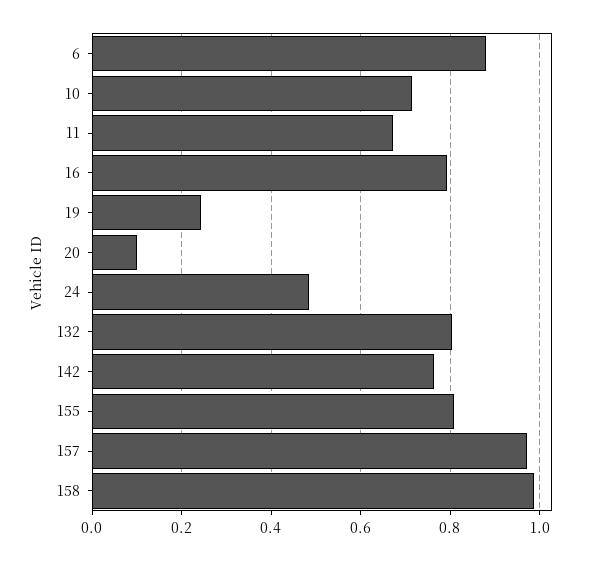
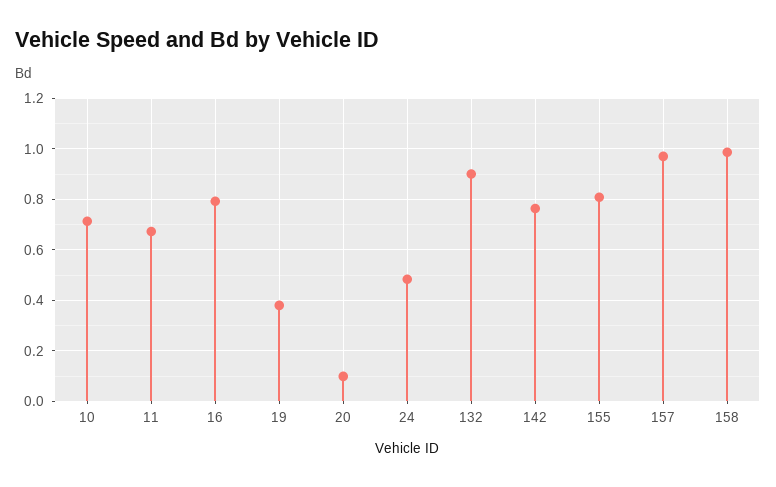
6: 0.88 -> none
19: 0.24 -> 0.375
132: 0.8 -> 0.9

